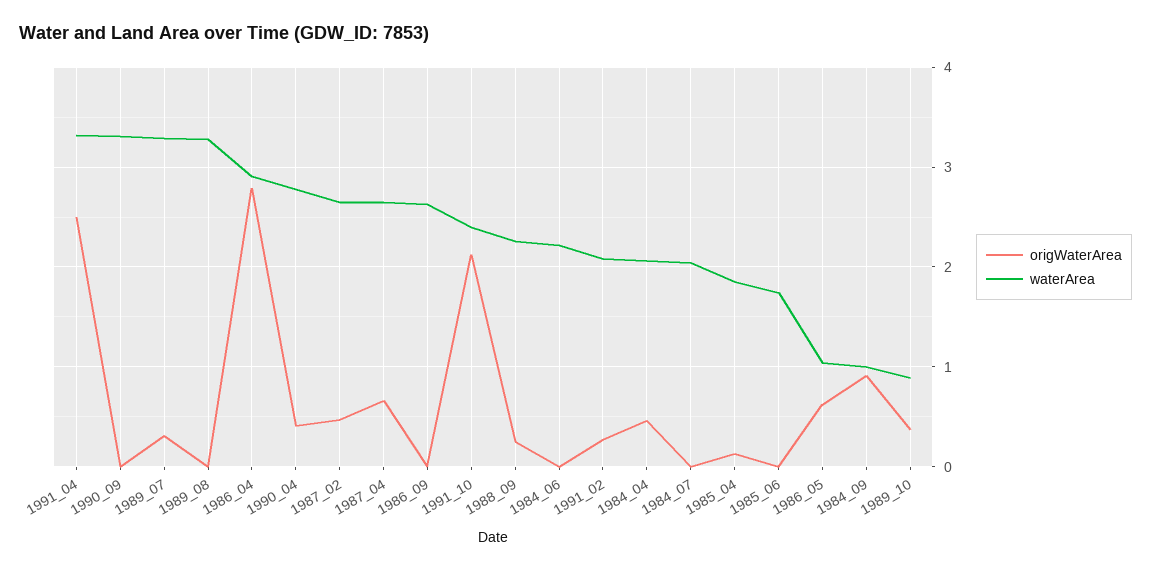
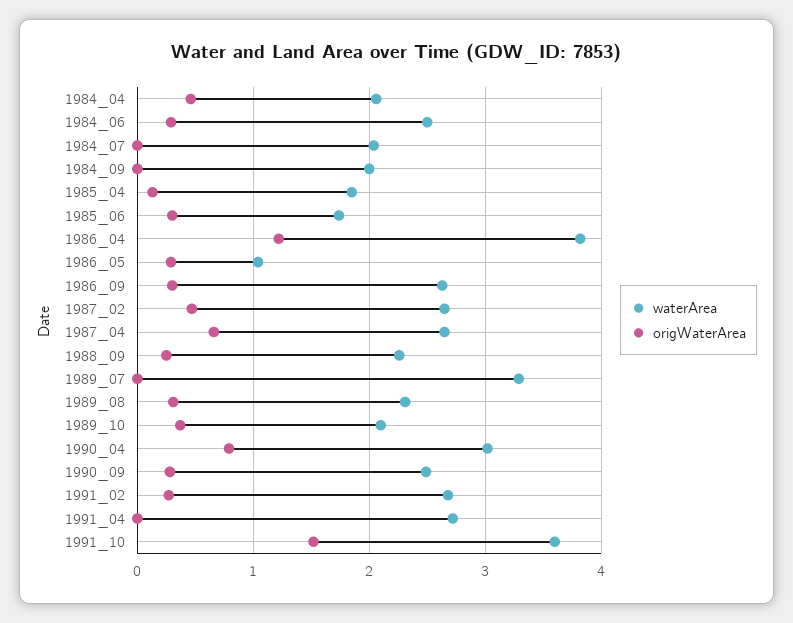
origWaterArea, 1991_04: 2.5 -> 0
waterArea, 1991_04: 3.3 -> 2.7
origWaterArea, 1990_09: 0 -> 0.3
waterArea, 1990_09: 3.3 -> 2.5
origWaterArea, 1989_07: 0.3 -> 0
origWaterArea, 1989_08: 0 -> 0.3
waterArea, 1989_08: 3.3 -> 2.3
origWaterArea, 1986_04: 2.8 -> 1.2
waterArea, 1986_04: 2.9 -> 3.8
origWaterArea, 1990_04: 0.4 -> 0.8
waterArea, 1990_04: 2.8 -> 3
origWaterArea, 1986_09: 0 -> 0.3
origWaterArea, 1991_10: 2.1 -> 1.5
waterArea, 1991_10: 2.4 -> 3.6
origWaterArea, 1984_06: 0 -> 0.3
waterArea, 1984_06: 2.2 -> 2.5
waterArea, 1991_02: 2.1 -> 2.7
origWaterArea, 1985_06: 0 -> 0.3
origWaterArea, 1986_05: 0.6 -> 0.3
origWaterArea, 1984_09: 0.9 -> 0
waterArea, 1984_09: 1 -> 2
waterArea, 1989_10: 0.9 -> 2.1

